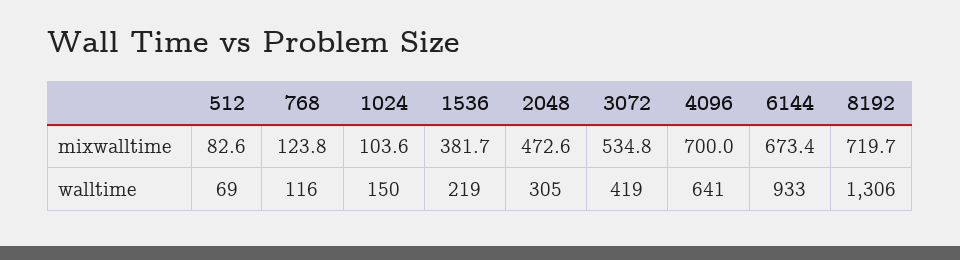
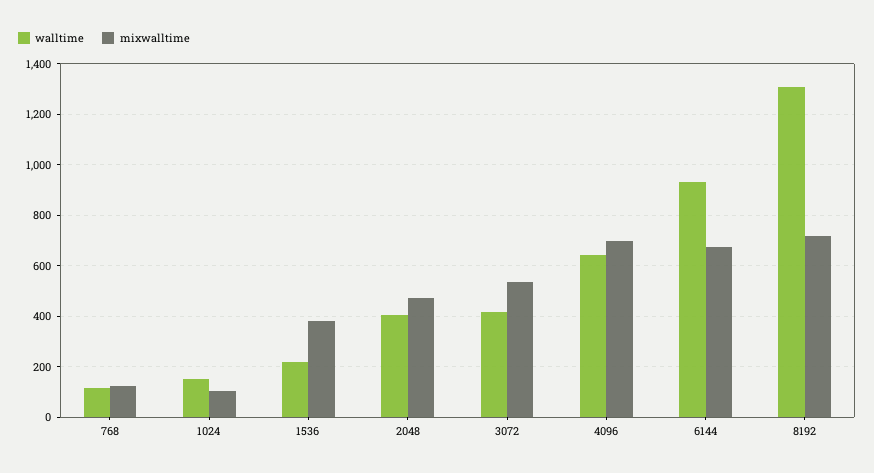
mixwalltime, 512: 82.6 -> none
walltime, 512: 69 -> none
walltime, 2048: 305 -> 400

